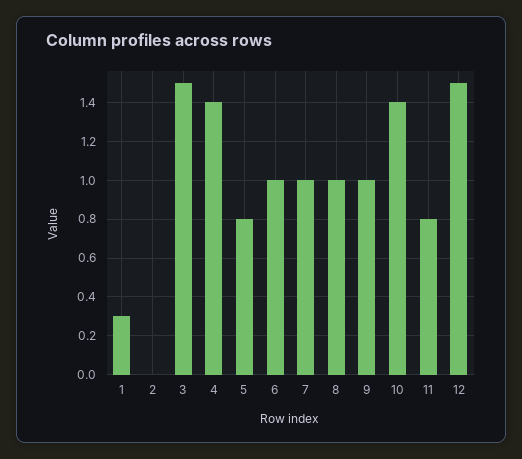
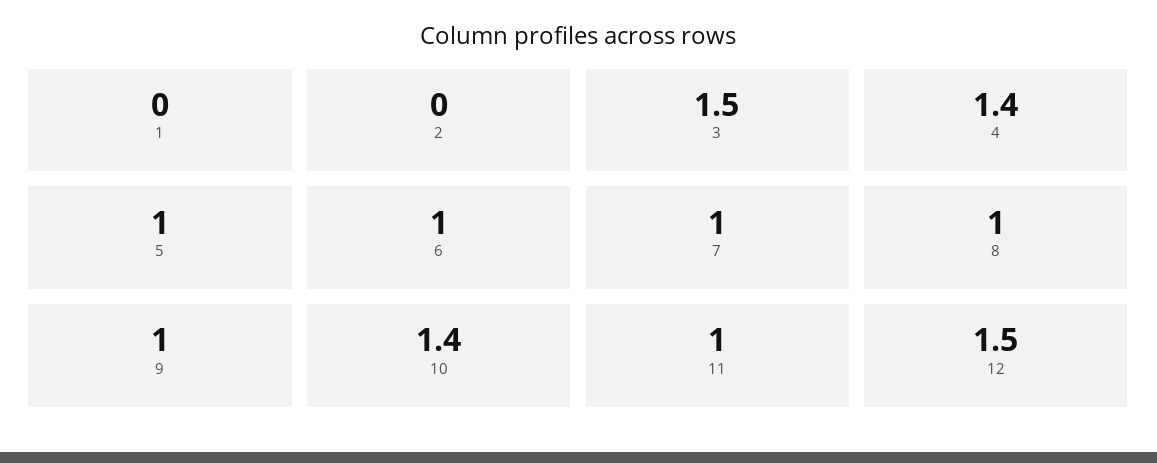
1: 0.3 -> 0
5: 0.8 -> 1
11: 0.8 -> 1

